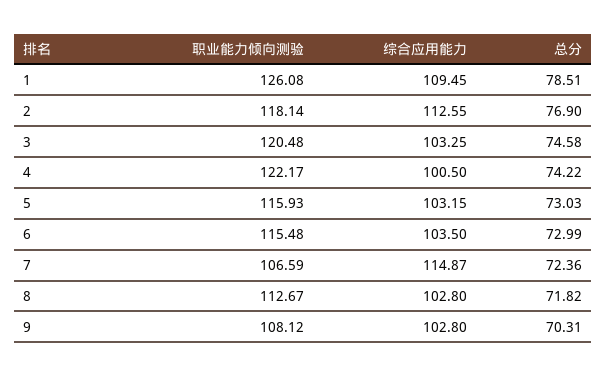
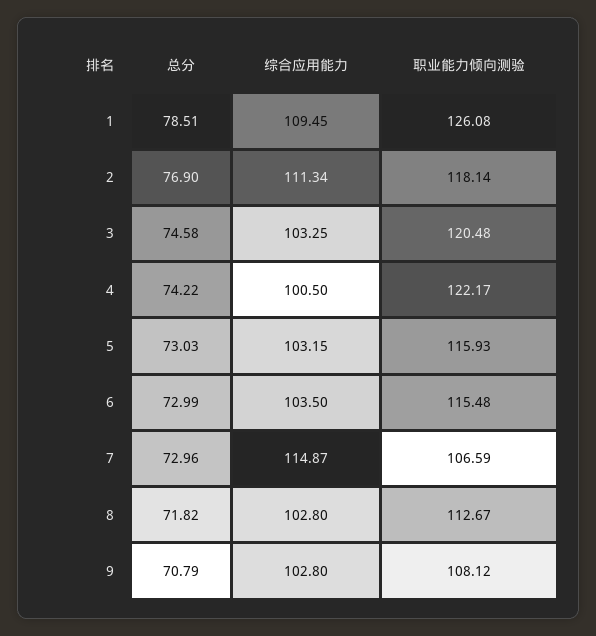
综合应用能力, 2: 112.55 -> 111.34
总分, 7: 72.36 -> 72.96
总分, 9: 70.31 -> 70.79

